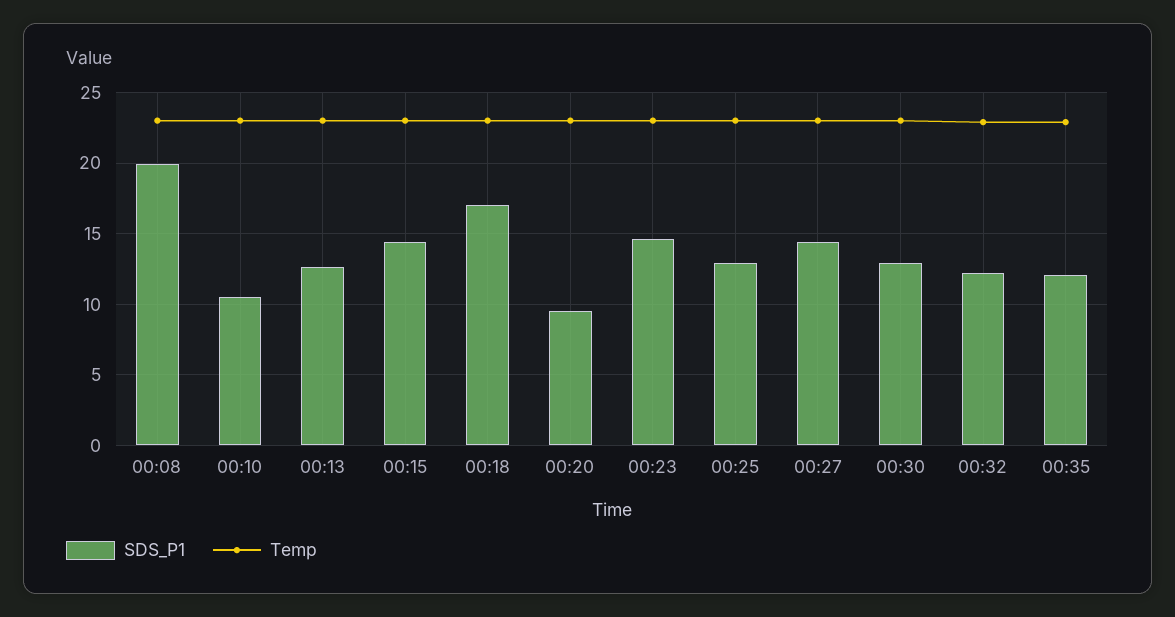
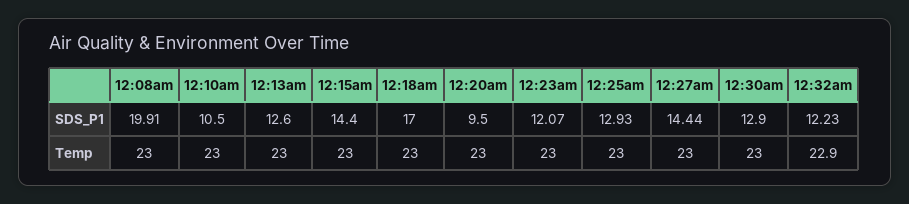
SDS_P1, 00:23: 14.5 -> 12.07
SDS_P1, 00:35: 12 -> none
Temp, 00:35: 23 -> none

